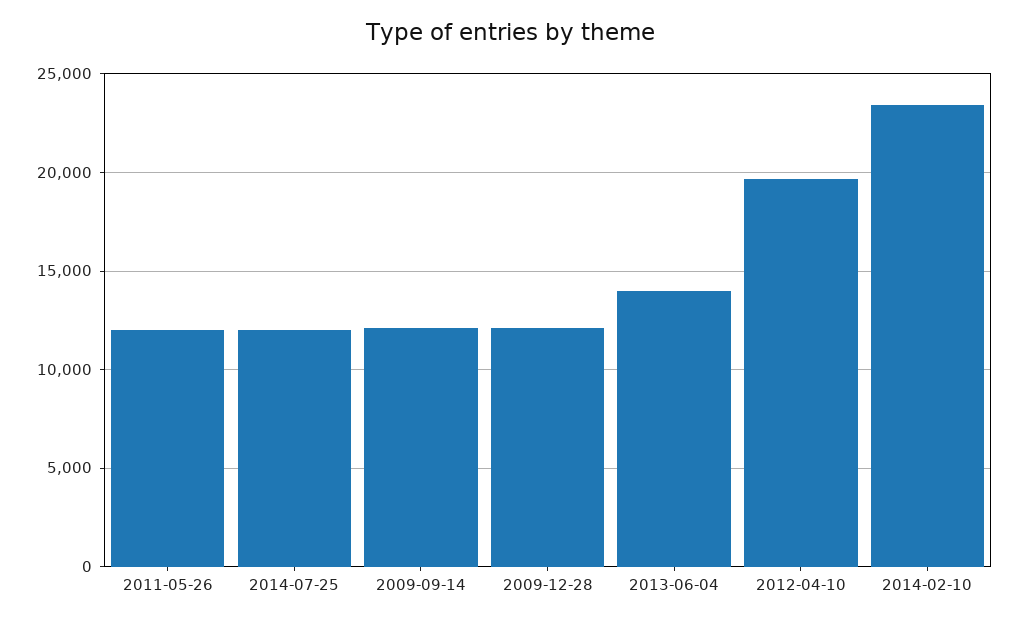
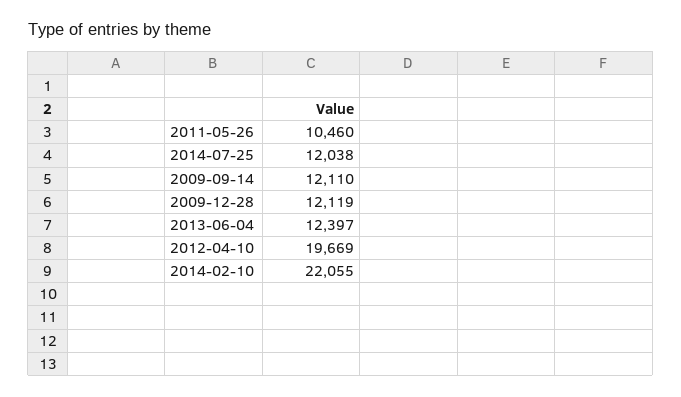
2011-05-26: 12000 -> 10460
2013-06-04: 14000 -> 12397
2014-02-10: 23500 -> 22055

